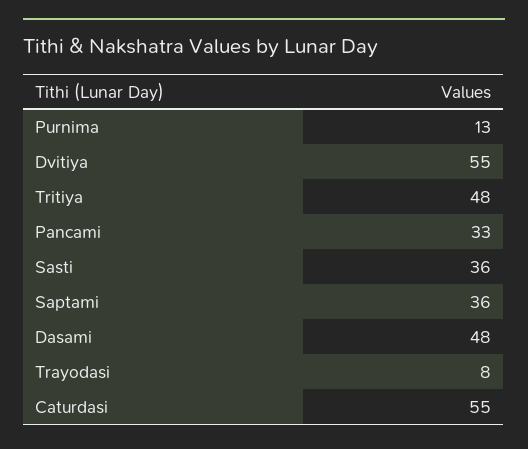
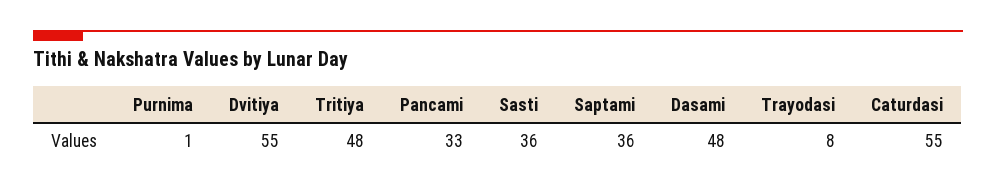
Purnima: 13 -> 1

